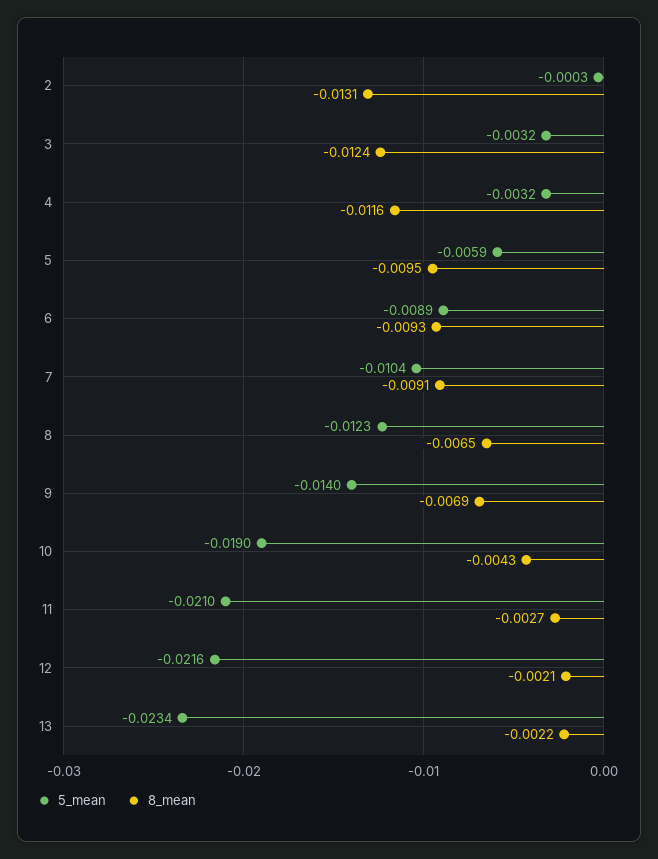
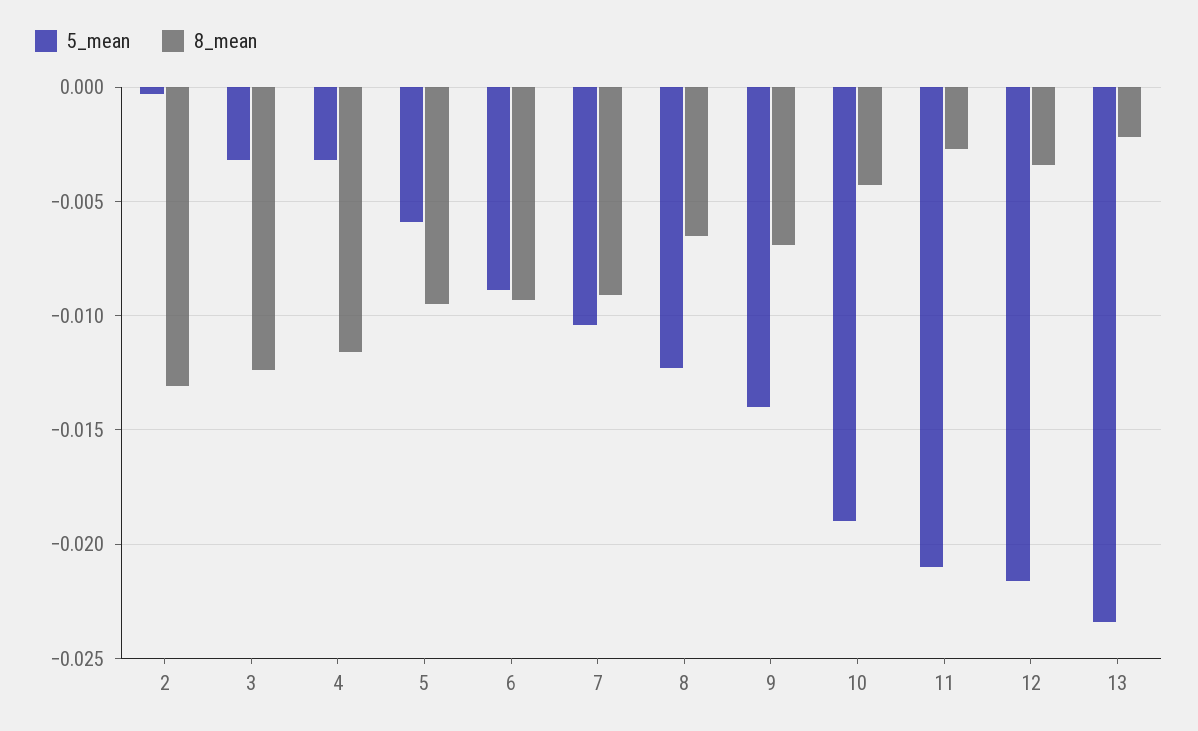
8_mean, 12: -0.0021 -> -0.0035

